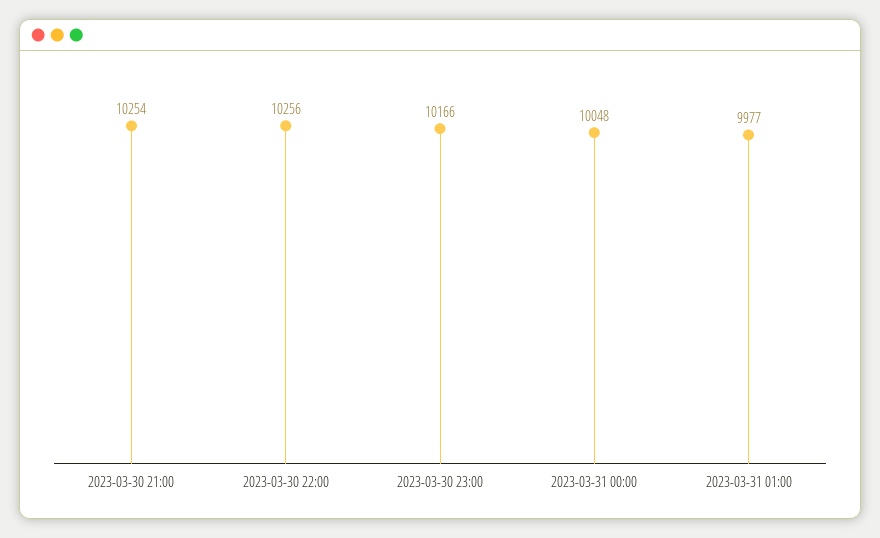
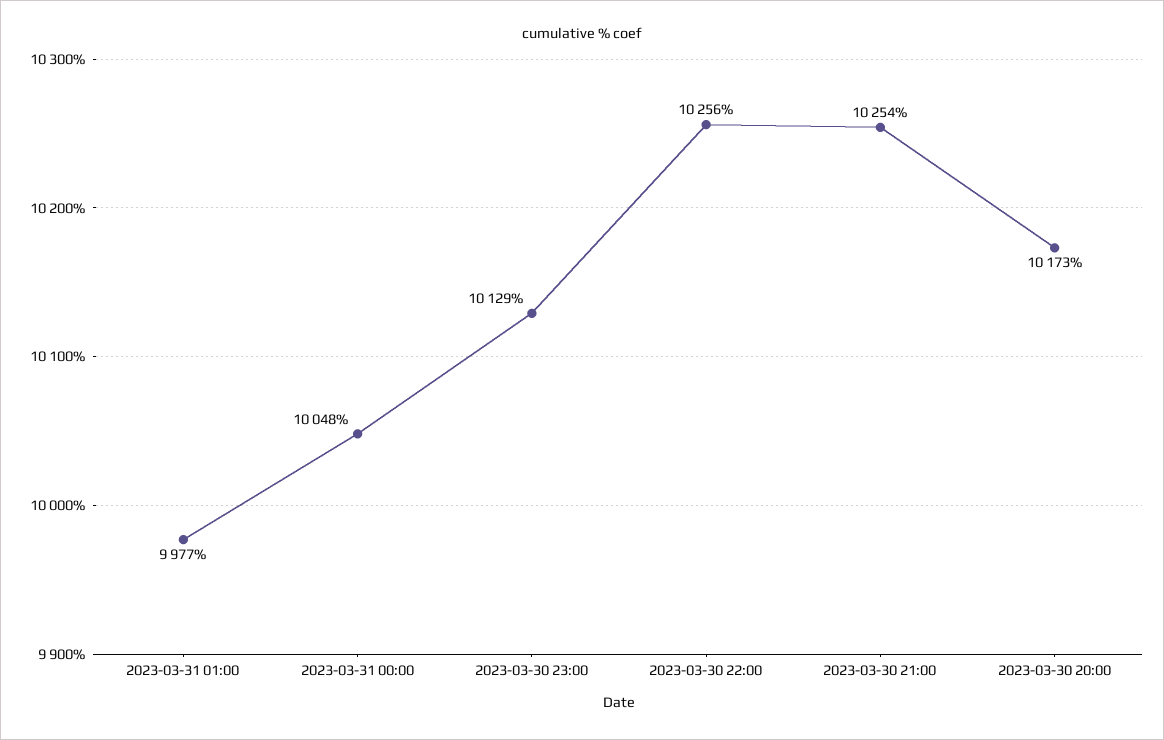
2023-03-30 23:00: 10166 -> 10129
2023-03-30 20:00: none -> 10173

